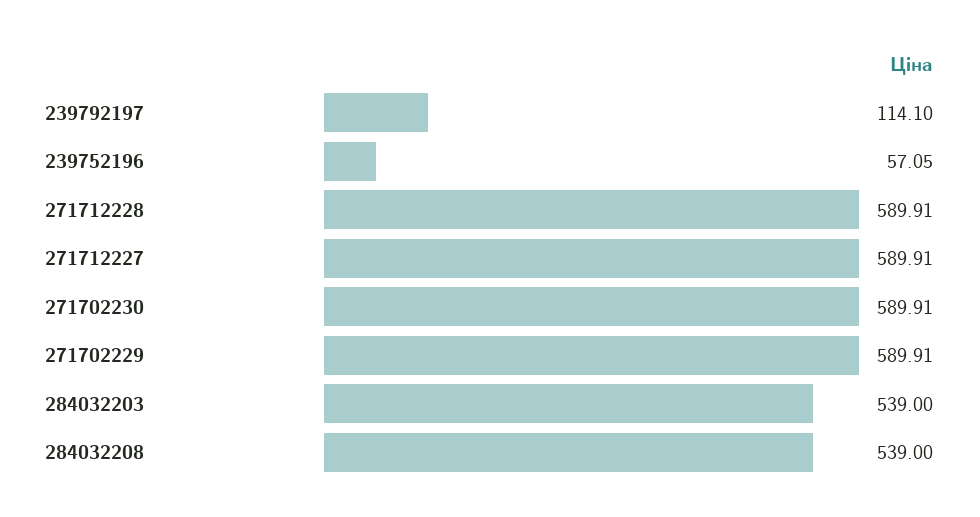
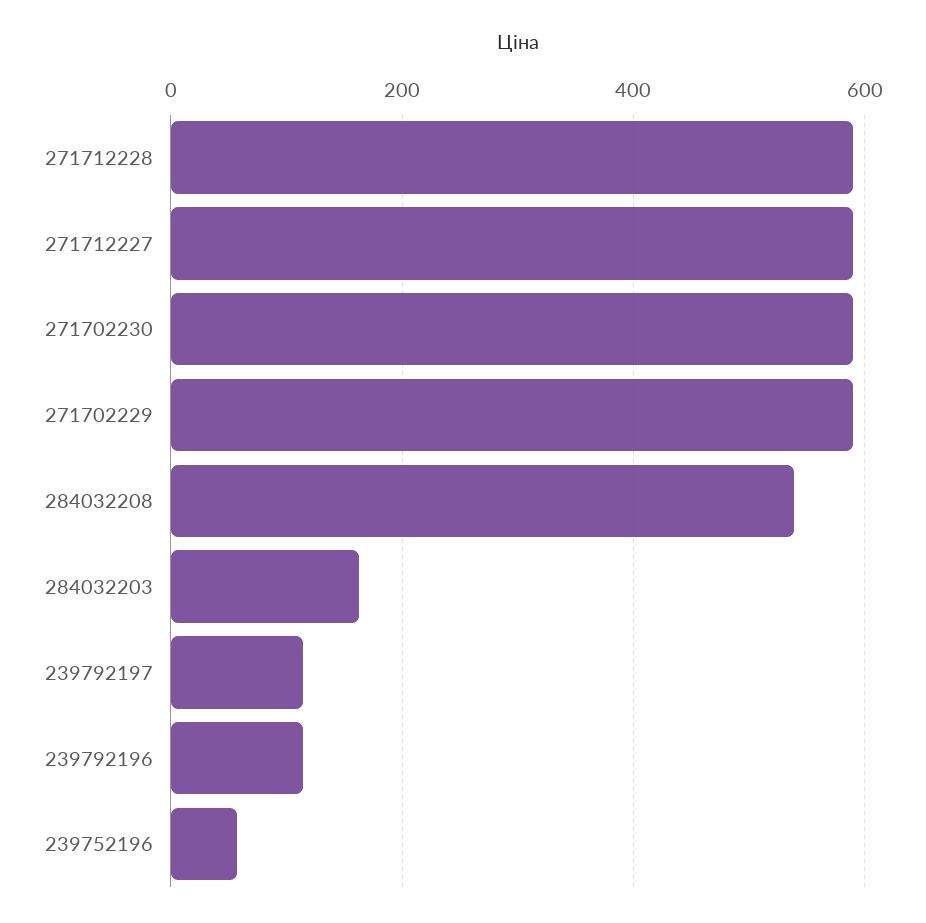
284032203: 539 -> 160
239792196: none -> 120

